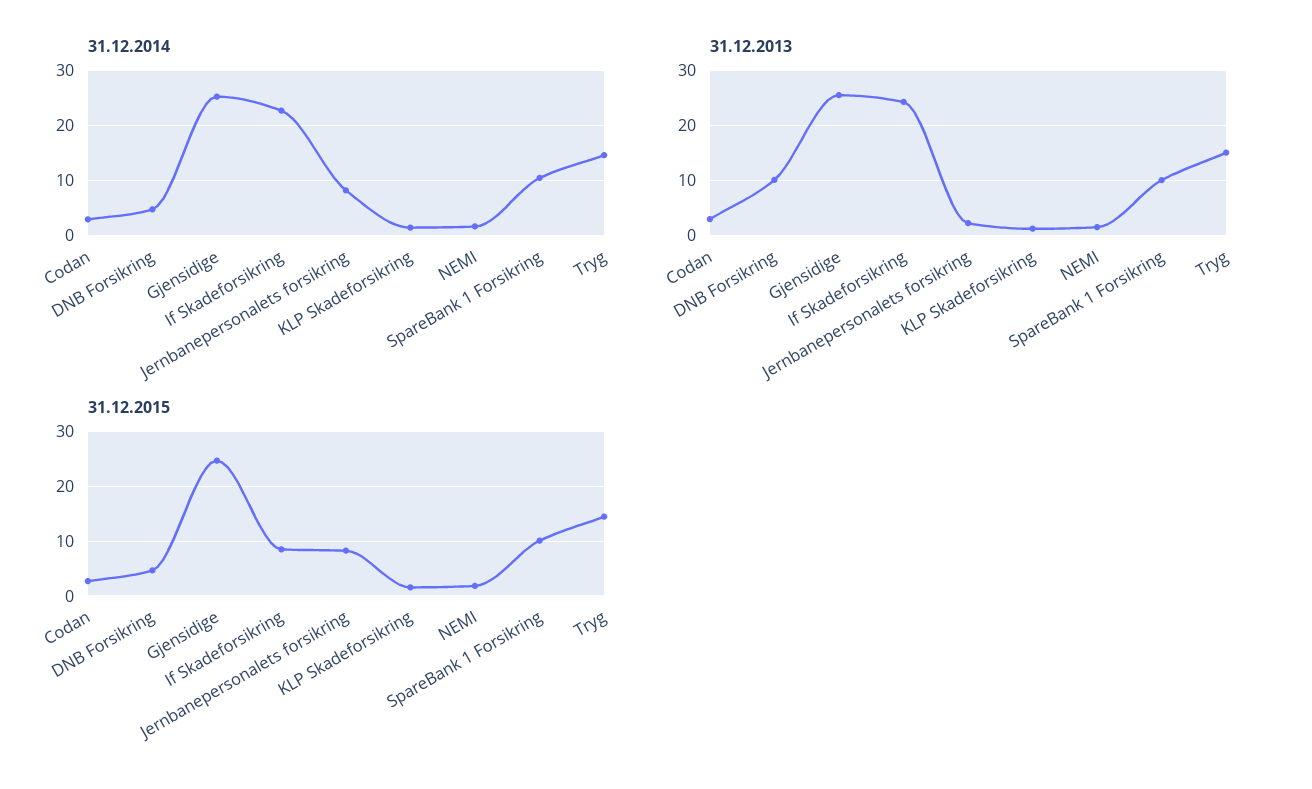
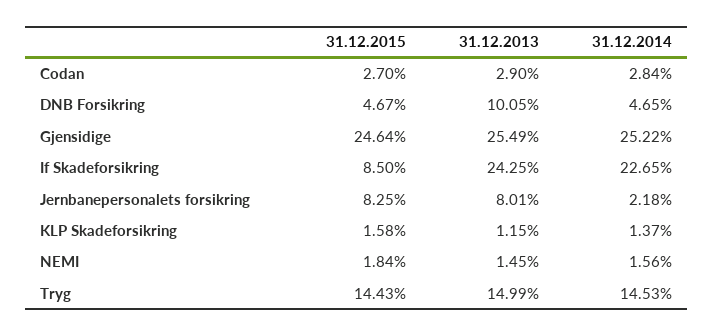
31.12.2014, Jernbanepersonalets forsikring: 8 -> 2.18
31.12.2014, SpareBank 1 Forsikring: 10 -> none
31.12.2013, Jernbanepersonalets forsikring: 2 -> 8.01
31.12.2013, SpareBank 1 Forsikring: 10 -> none
31.12.2015, SpareBank 1 Forsikring: 10 -> none

